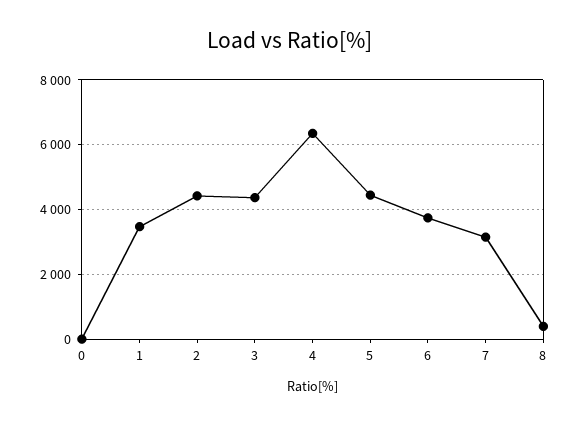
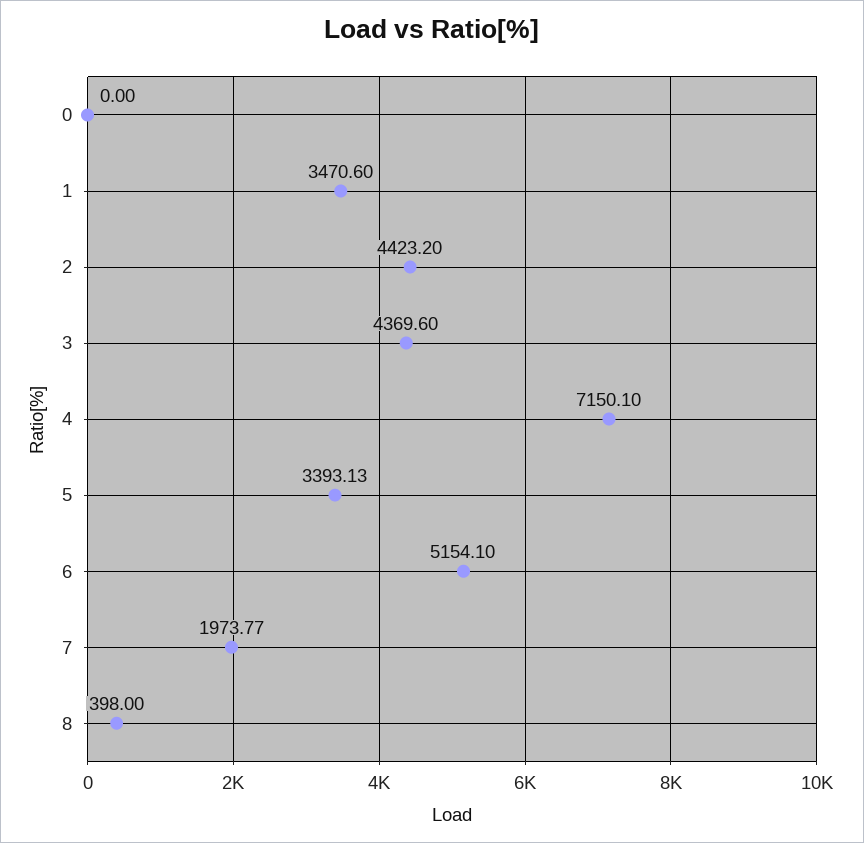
4: 6400 -> 7150.1
5: 4400 -> 3393.13
6: 3800 -> 5154.1
7: 3200 -> 1973.77

